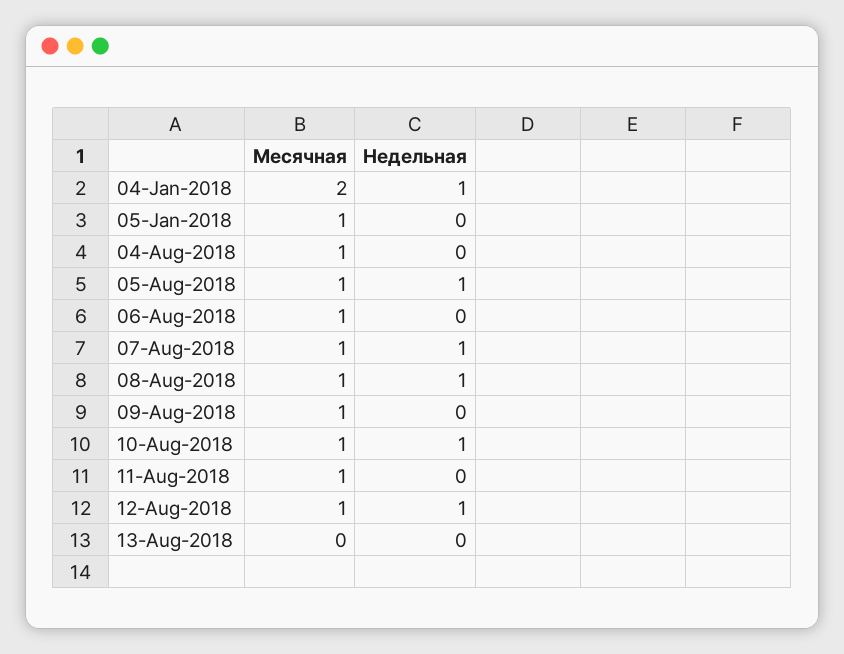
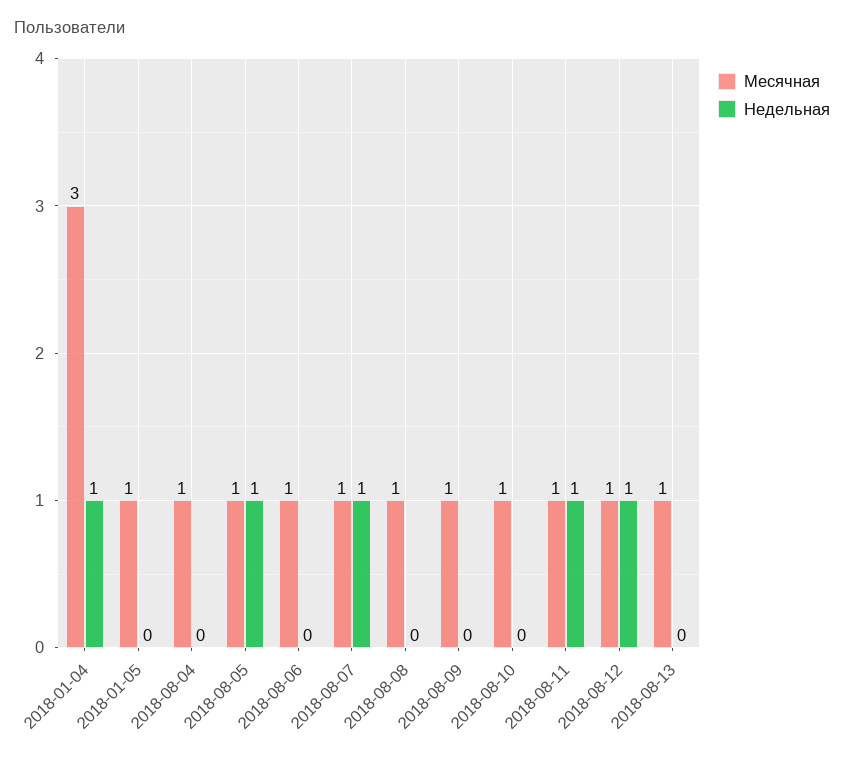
Месячная, 04-Jan-2018: 2 -> 3
Недельная, 08-Aug-2018: 1 -> 0
Недельная, 10-Aug-2018: 1 -> 0
Недельная, 11-Aug-2018: 0 -> 1
Месячная, 13-Aug-2018: 0 -> 1

